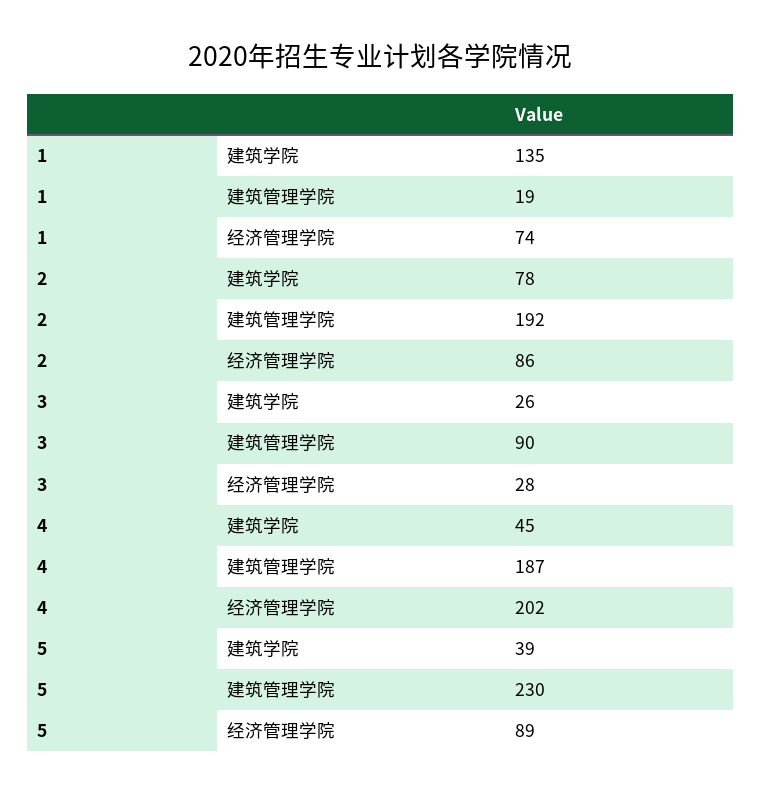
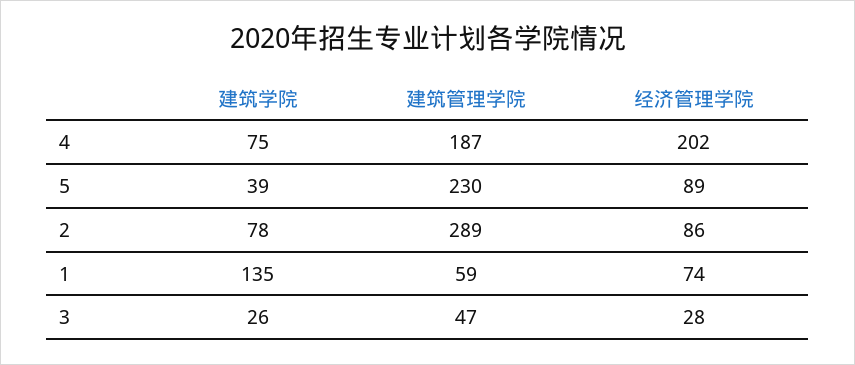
1, 建筑管理学院: 19 -> 59
2, 建筑管理学院: 192 -> 289
3, 建筑管理学院: 90 -> 47
4, 建筑学院: 45 -> 75

